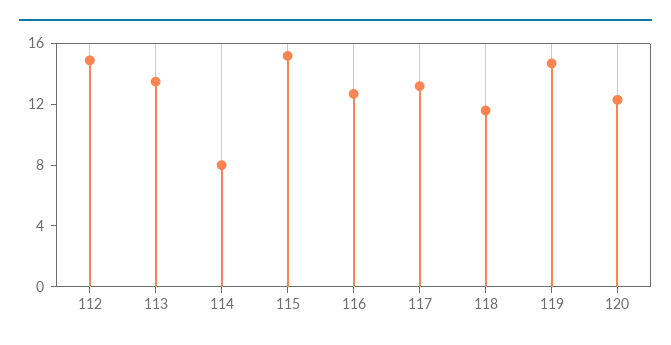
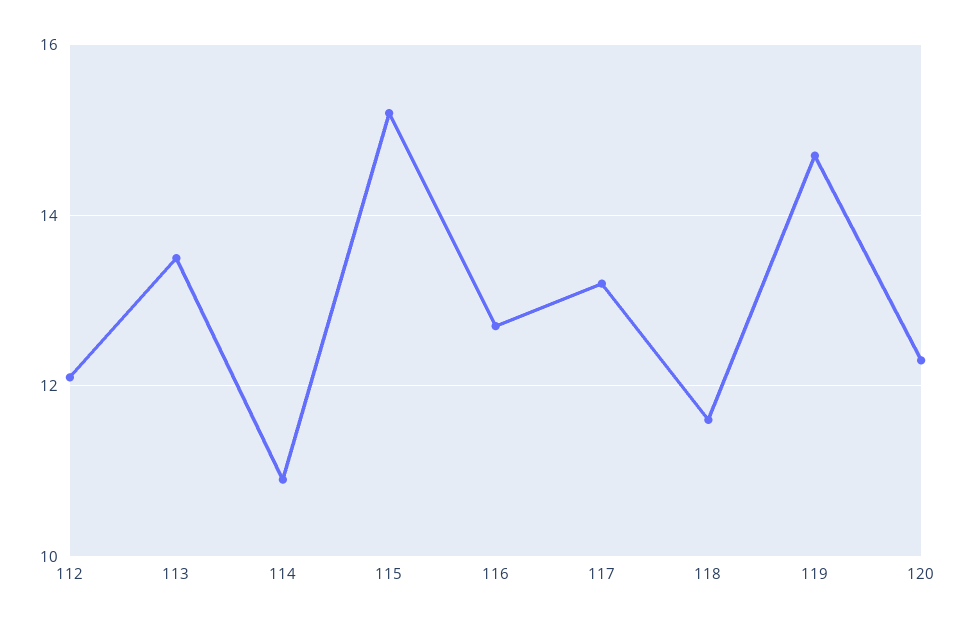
112: 15 -> 12
114: 8 -> 11

